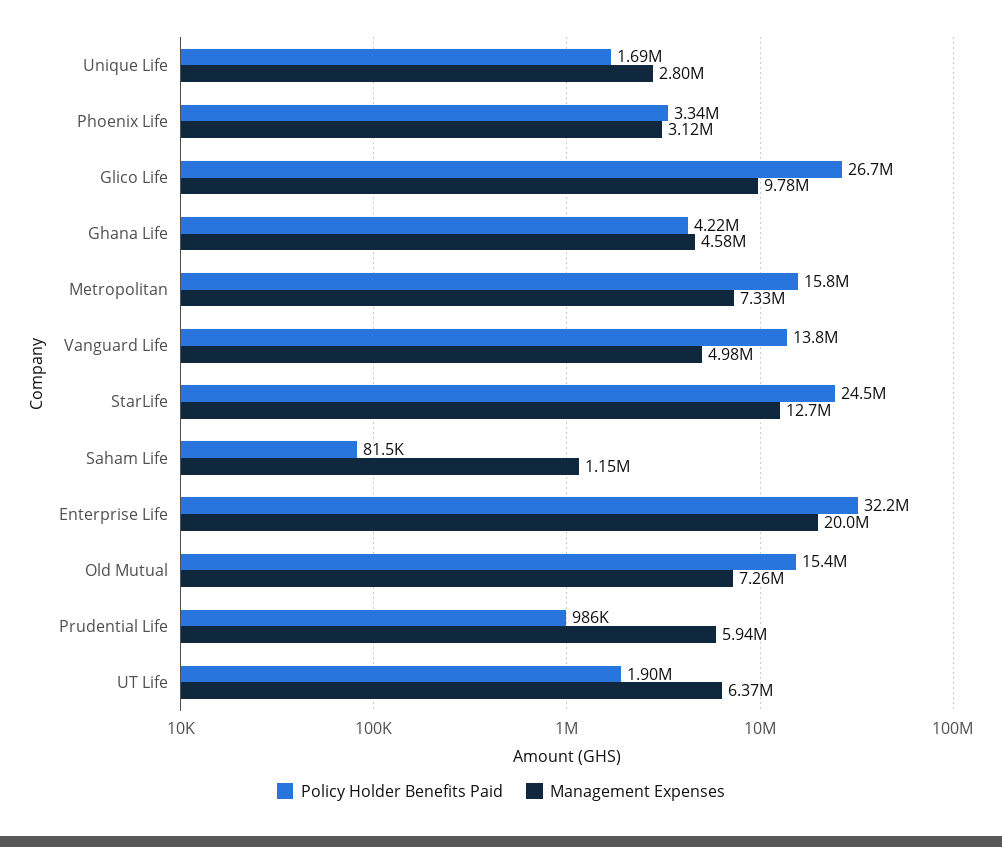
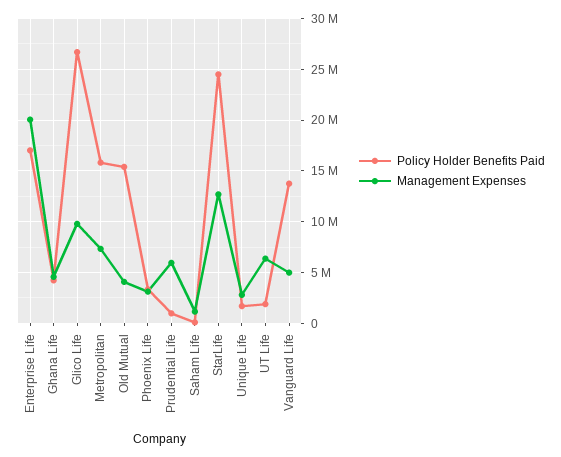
Policy Holder Benefits Paid, Enterprise Life: 32200000 -> 17000000
Management Expenses, Old Mutual: 7260000 -> 4000000

